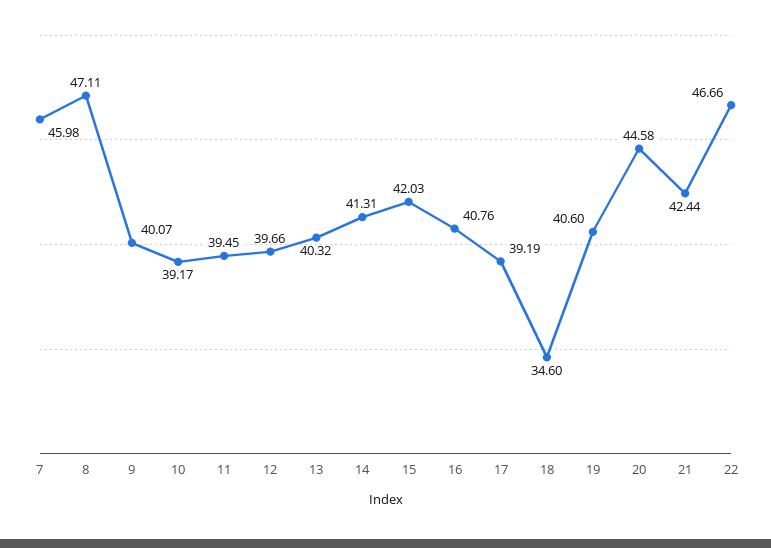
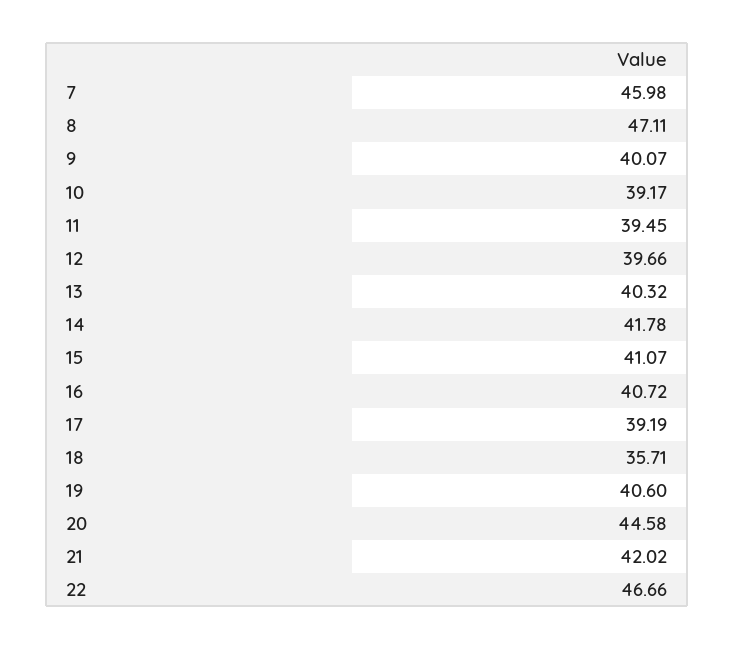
14: 41.31 -> 41.78
15: 42.03 -> 41.07
16: 40.76 -> 40.72
18: 34.6 -> 35.71
21: 42.44 -> 42.02

